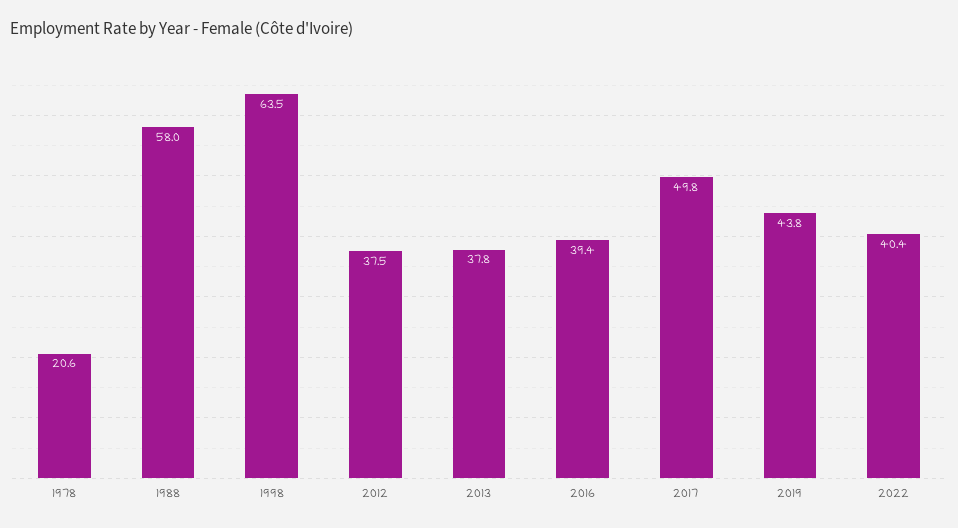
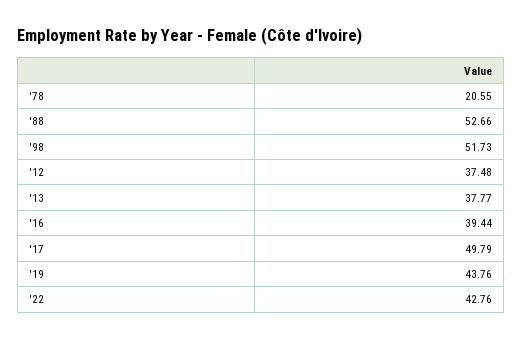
1988: 58 -> 52.66
1998: 63.5 -> 51.73
2022: 40.4 -> 42.76

